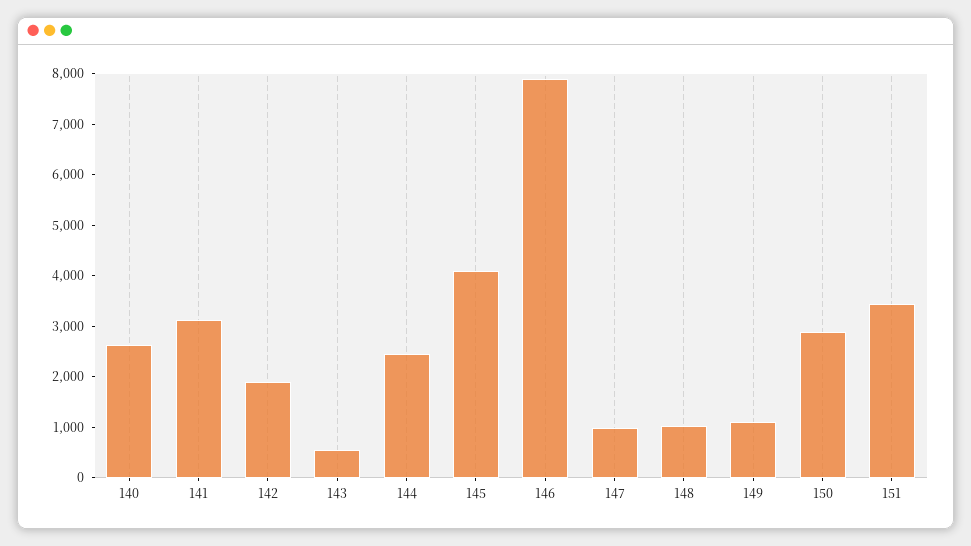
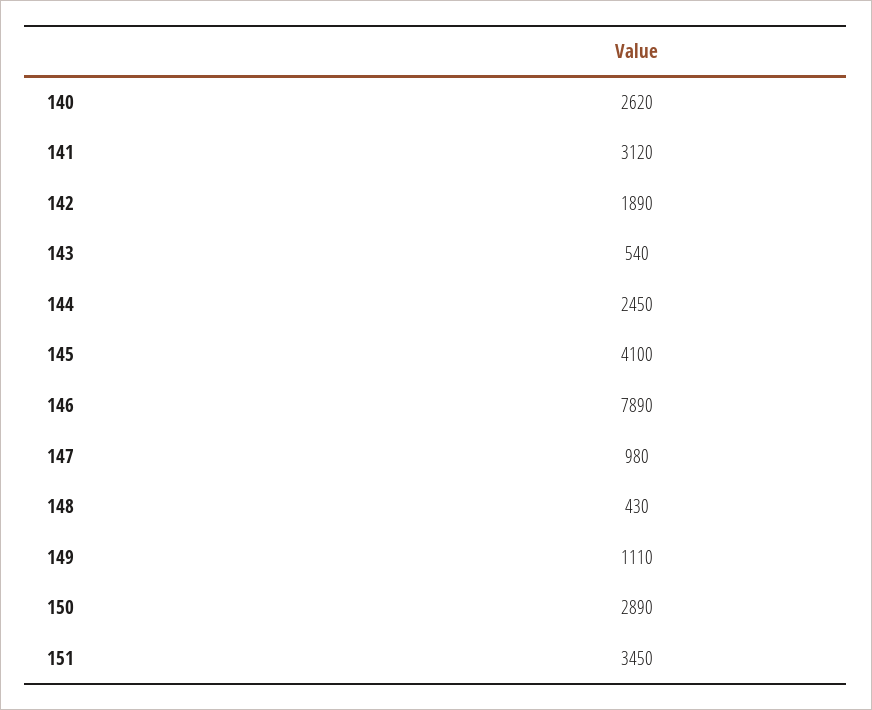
148: 1000 -> 430

